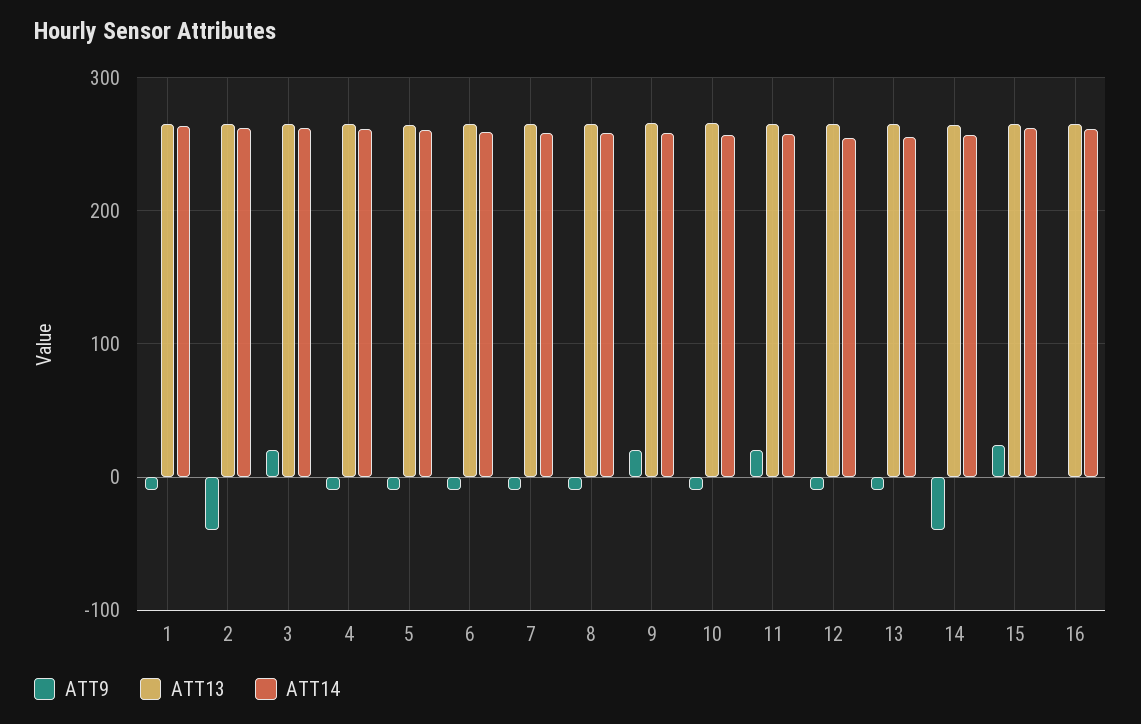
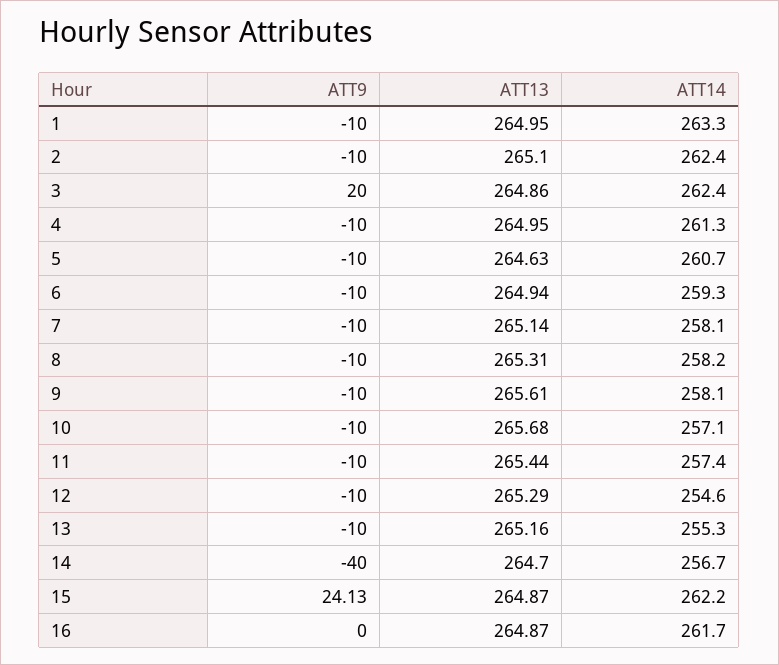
ATT9, 2: -40 -> -10
ATT9, 9: 20 -> -10
ATT9, 11: 20 -> -10

